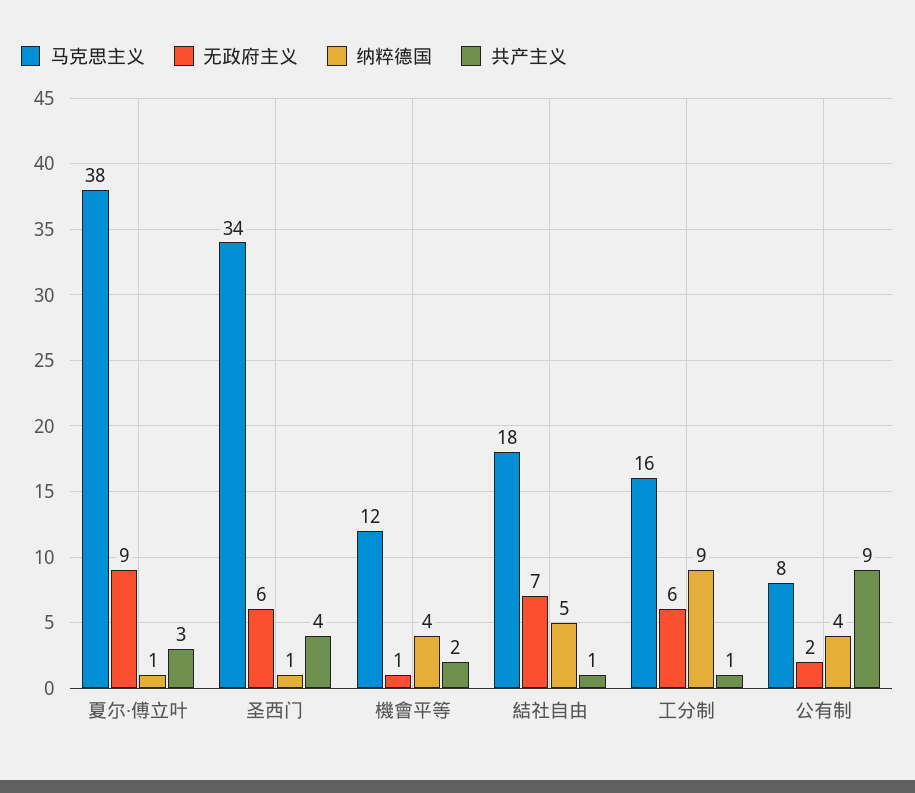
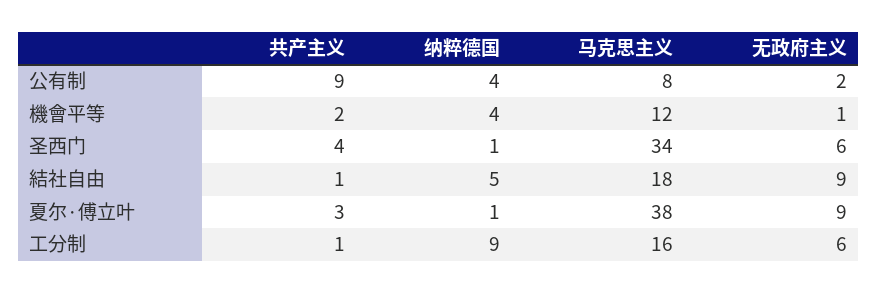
无政府主义, 結社自由: 7 -> 9

